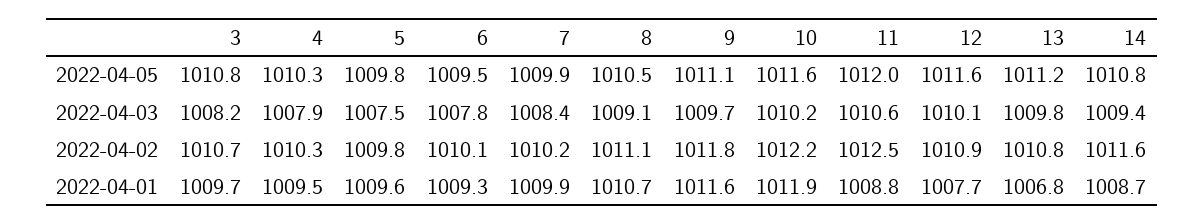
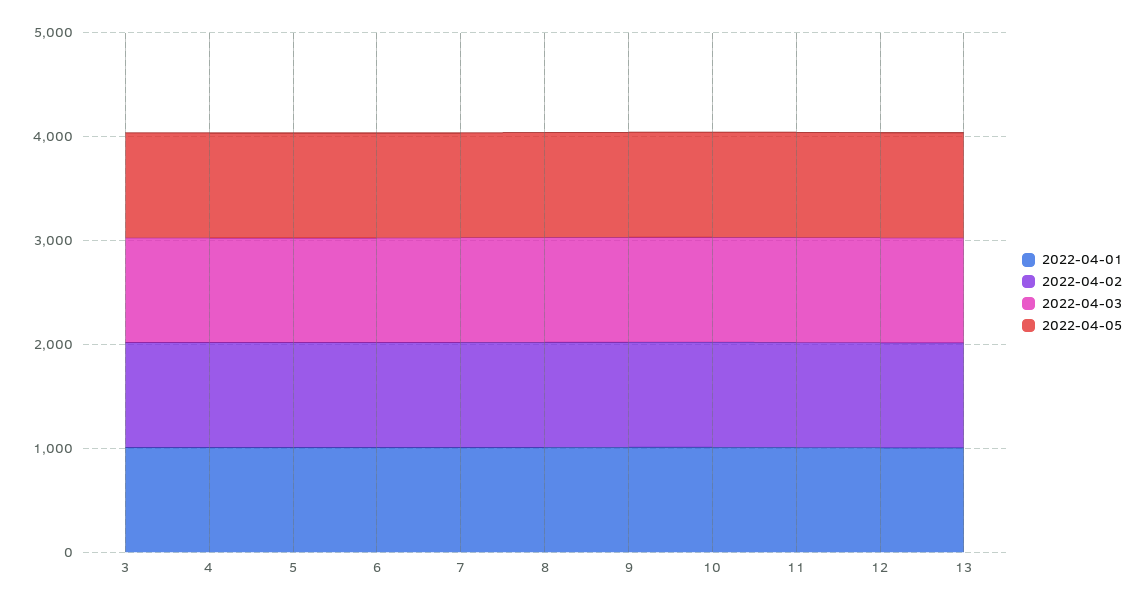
2022-04-05, 14: 1010.8 -> none
2022-04-03, 14: 1009.4 -> none
2022-04-02, 14: 1011.6 -> none
2022-04-01, 14: 1008.7 -> none

